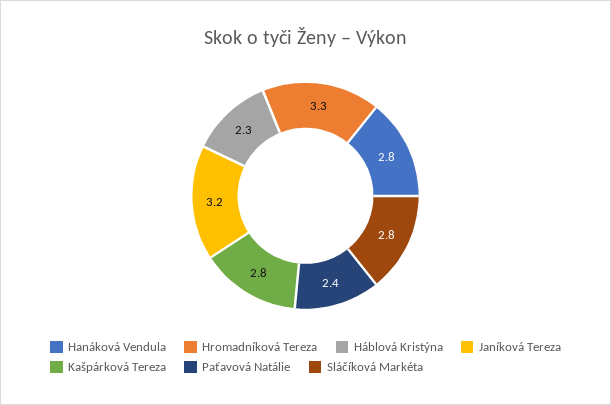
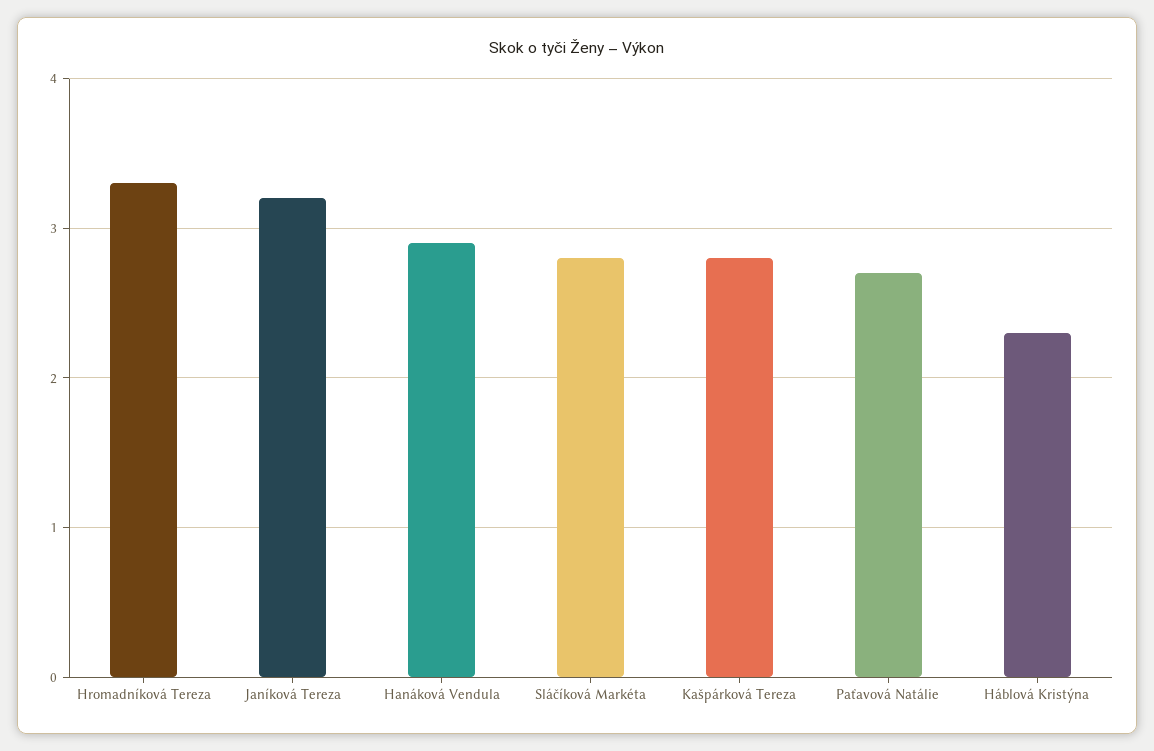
Hanáková Vendula: 2.8 -> 2.9
Paťavová Natálie: 2.4 -> 2.7

